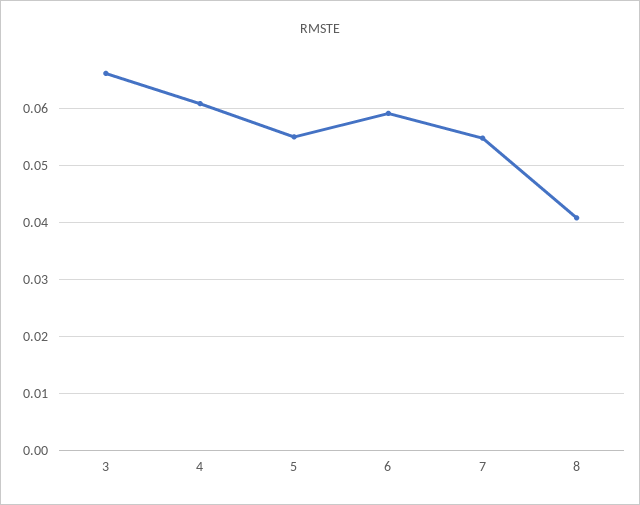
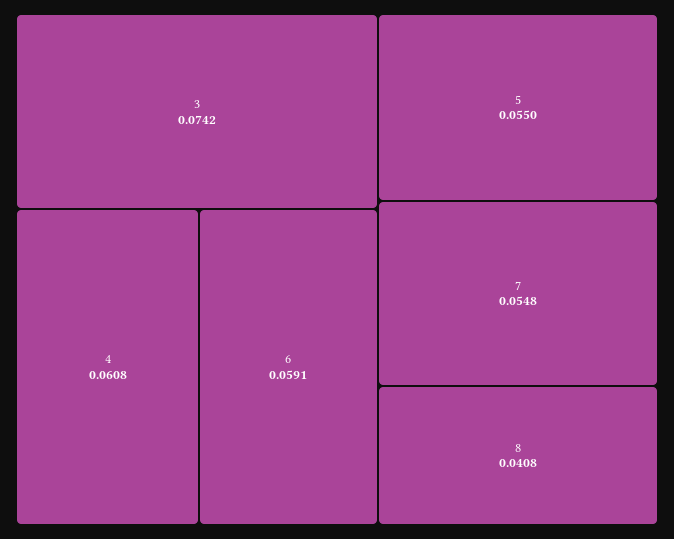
3: 0.066 -> 0.0742

